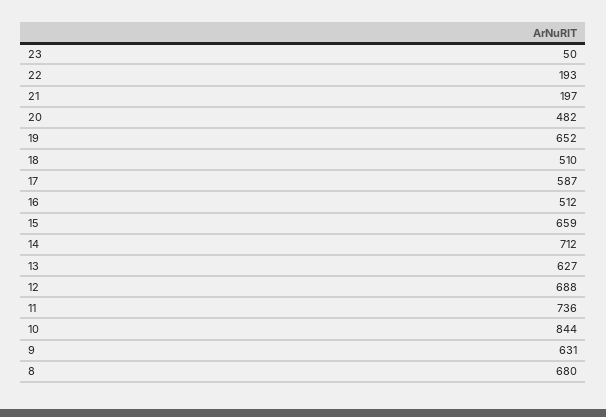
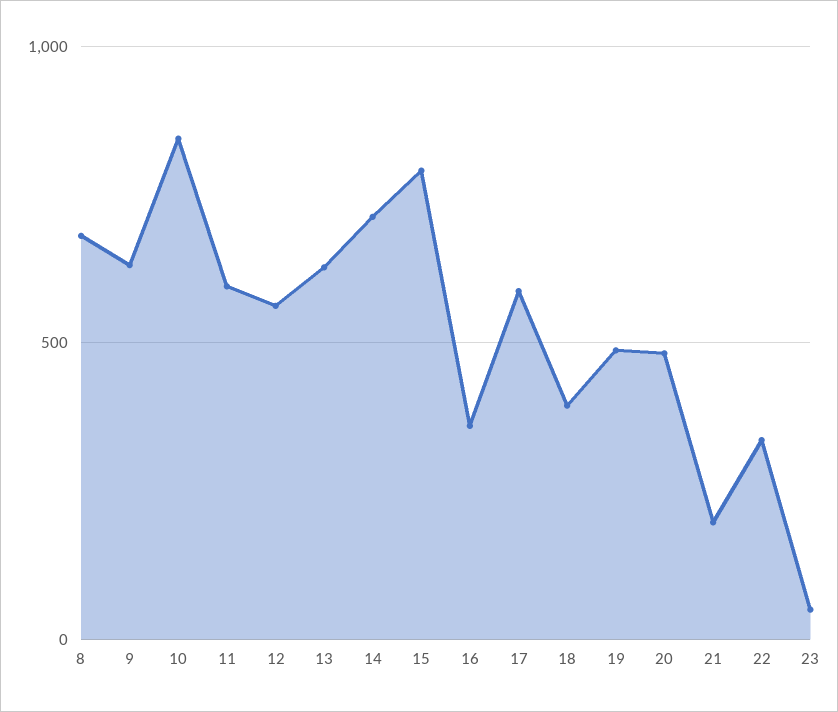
22: 193 -> 350
19: 652 -> 500
18: 510 -> 400
16: 512 -> 350
15: 659 -> 800
12: 688 -> 550
11: 736 -> 600

